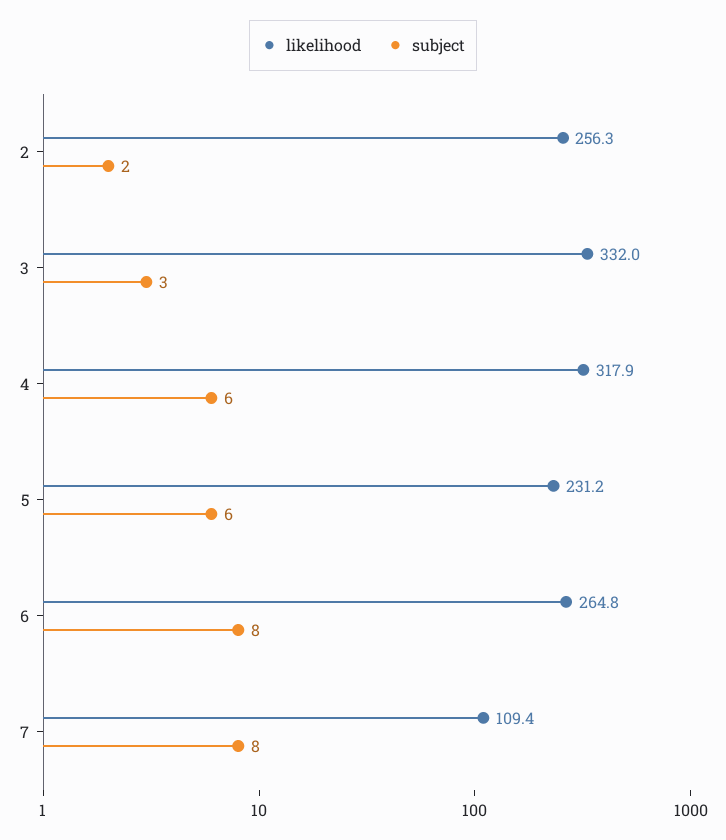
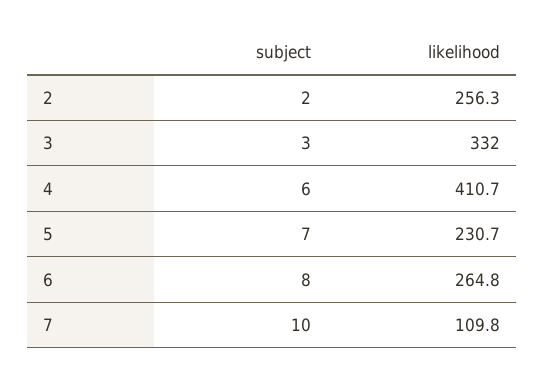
likelihood, 4: 317.9 -> 410.7
likelihood, 5: 231.2 -> 230.7
subject, 5: 6 -> 7
likelihood, 7: 109.4 -> 109.8
subject, 7: 8 -> 10

